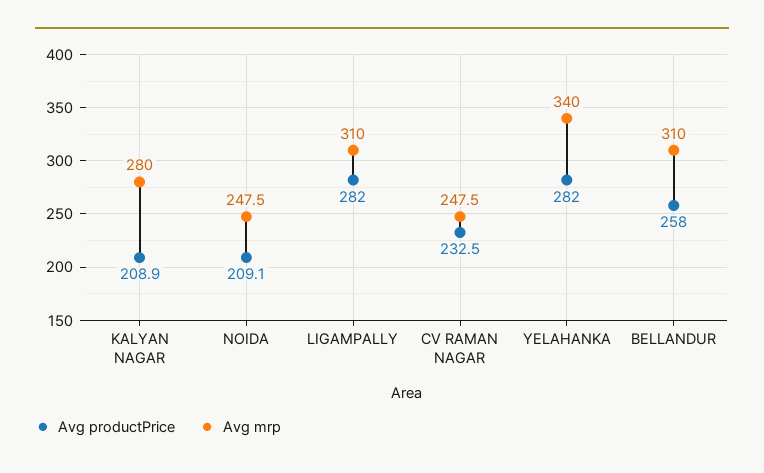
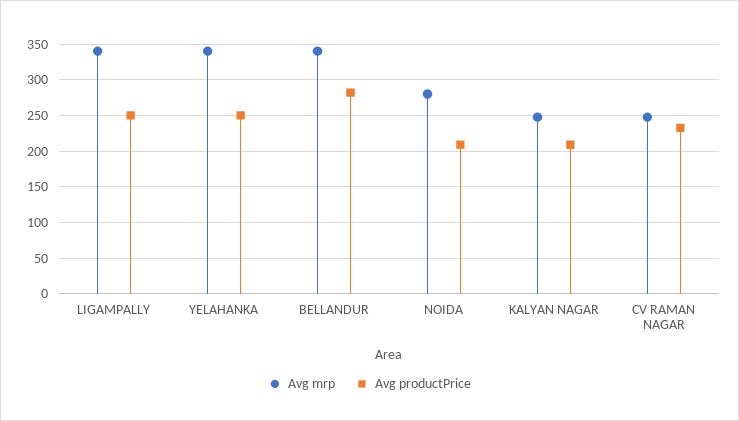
Avg mrp, KALYAN NAGAR: 280 -> 250
Avg mrp, NOIDA: 247.5 -> 280
Avg productPrice, LIGAMPALLY: 282 -> 250
Avg mrp, LIGAMPALLY: 310 -> 340
Avg productPrice, YELAHANKA: 282 -> 250
Avg productPrice, BELLANDUR: 258 -> 280
Avg mrp, BELLANDUR: 310 -> 340

